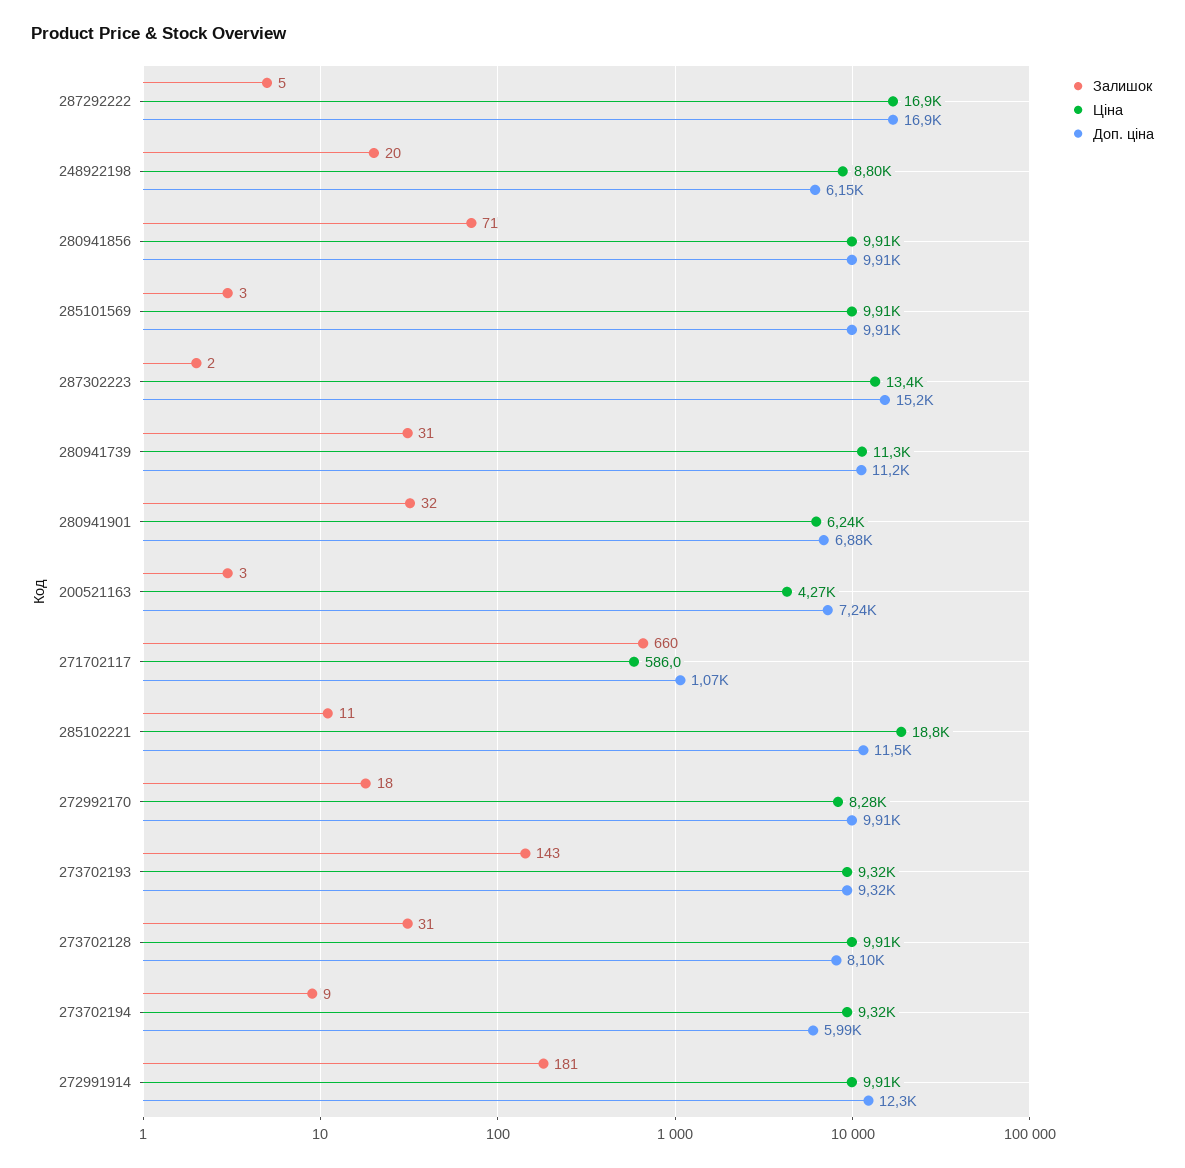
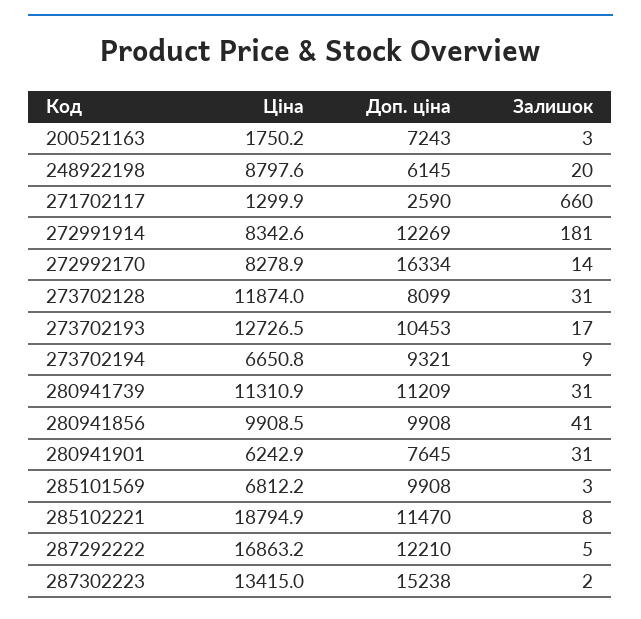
Доп. ціна, 287292222: 16900 -> 12210
Залишок, 280941856: 71 -> 41
Ціна, 285101569: 9910 -> 6812.2
Залишок, 280941901: 32 -> 31
Доп. ціна, 280941901: 6880 -> 7645
Ціна, 200521163: 4270 -> 1750.2
Ціна, 271702117: 586 -> 1299.9
Доп. ціна, 271702117: 1070 -> 2590
Залишок, 285102221: 11 -> 8
Залишок, 272992170: 18 -> 14
Доп. ціна, 272992170: 9910 -> 16334
Залишок, 273702193: 143 -> 17
Ціна, 273702193: 9320 -> 12726.5
Доп. ціна, 273702193: 9320 -> 10453
Ціна, 273702128: 9910 -> 11874
Ціна, 273702194: 9320 -> 6650.8
Доп. ціна, 273702194: 5990 -> 9321
Ціна, 272991914: 9910 -> 8342.6

